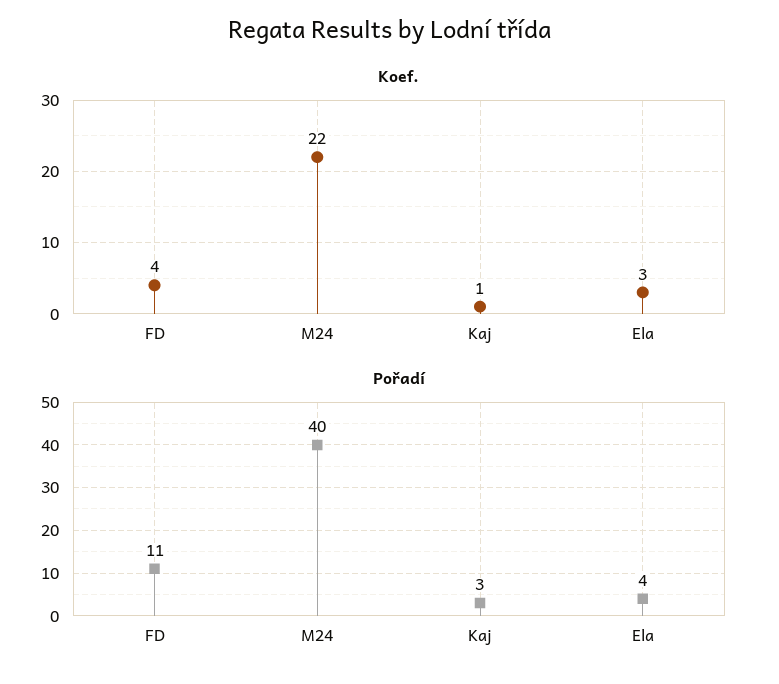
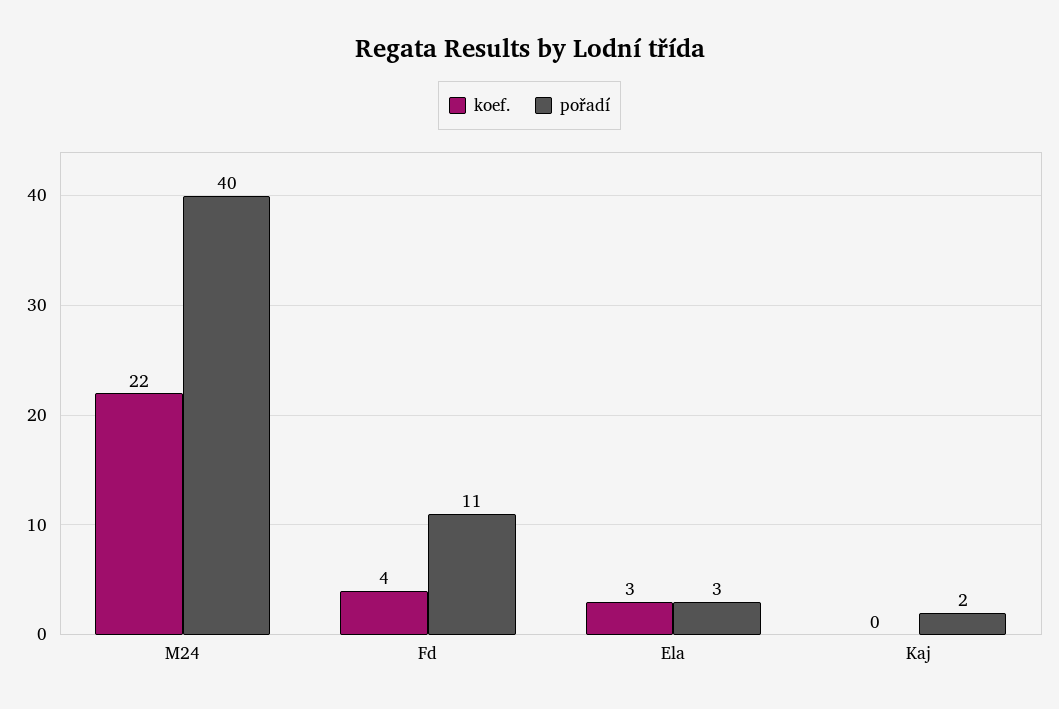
Koef., Kaj: 1 -> 0
Pořadí, Kaj: 3 -> 2
Pořadí, Ela: 4 -> 3

